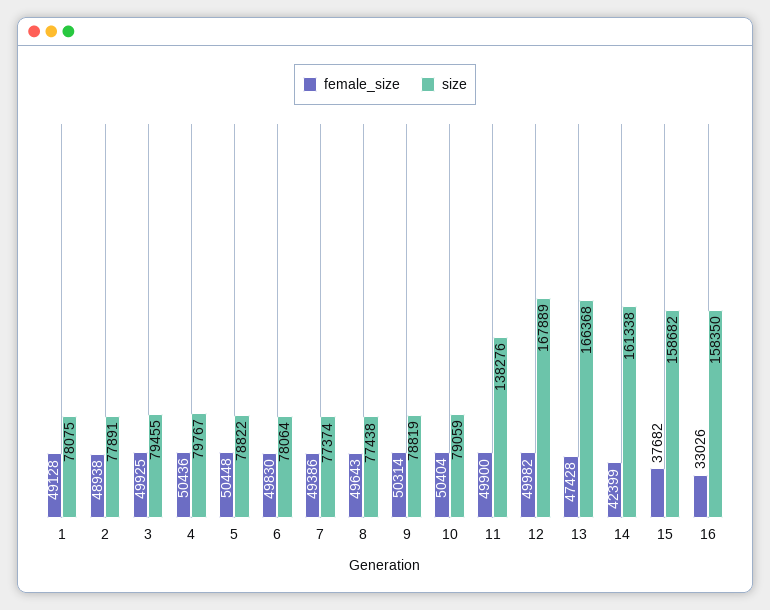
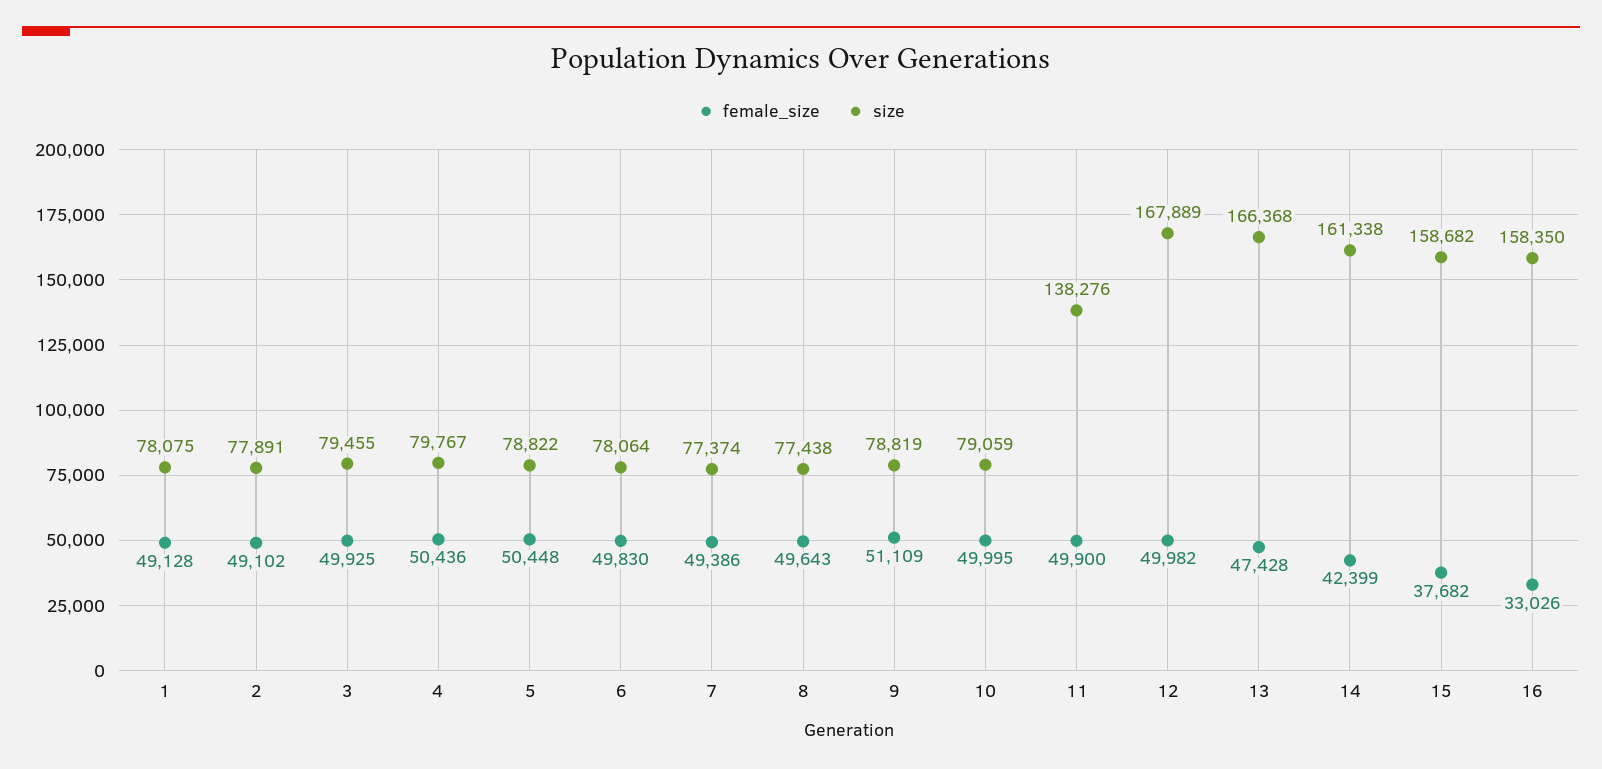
female_size, 2: 48938 -> 49102
female_size, 9: 50314 -> 51109
female_size, 10: 50404 -> 49995

